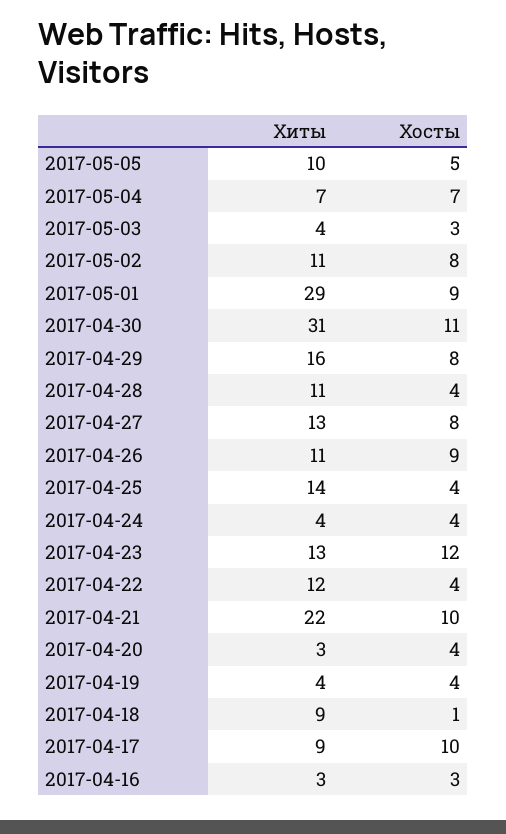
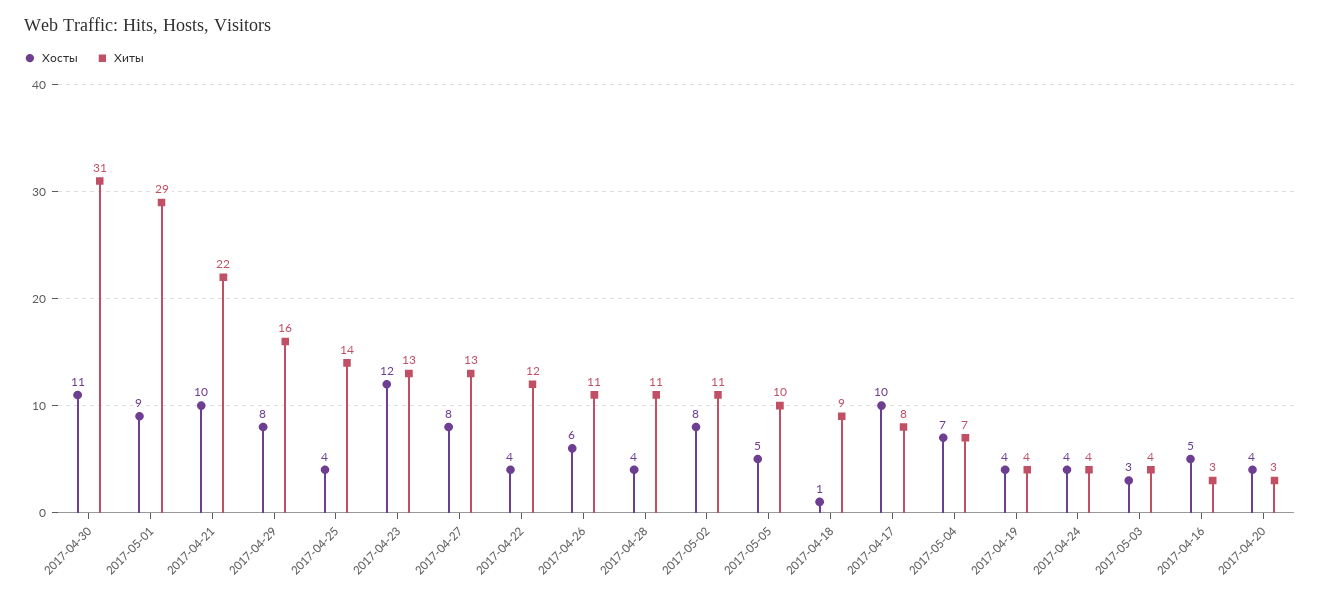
Хосты, 2017-04-26: 9 -> 6
Хиты, 2017-04-17: 9 -> 8
Хосты, 2017-04-16: 3 -> 5

